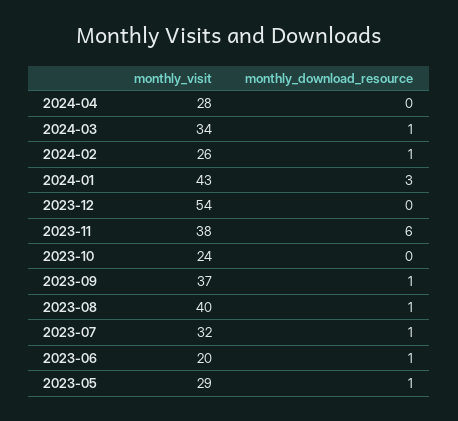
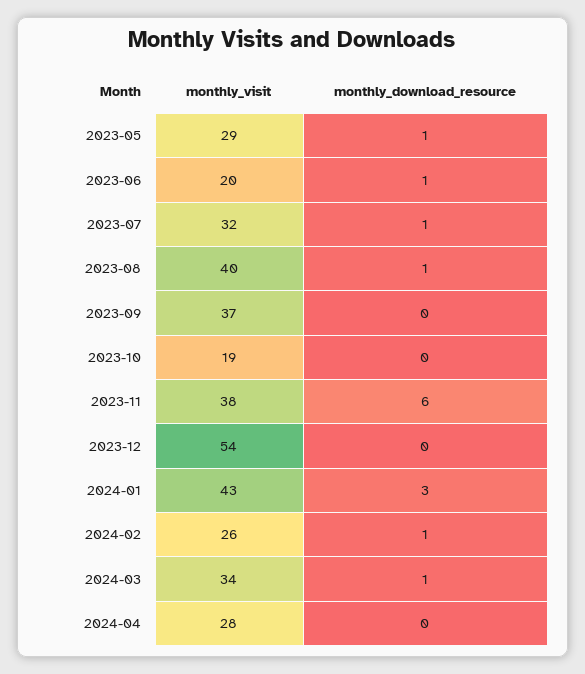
monthly_visit, 2023-10: 24 -> 19
monthly_download_resource, 2023-09: 1 -> 0

